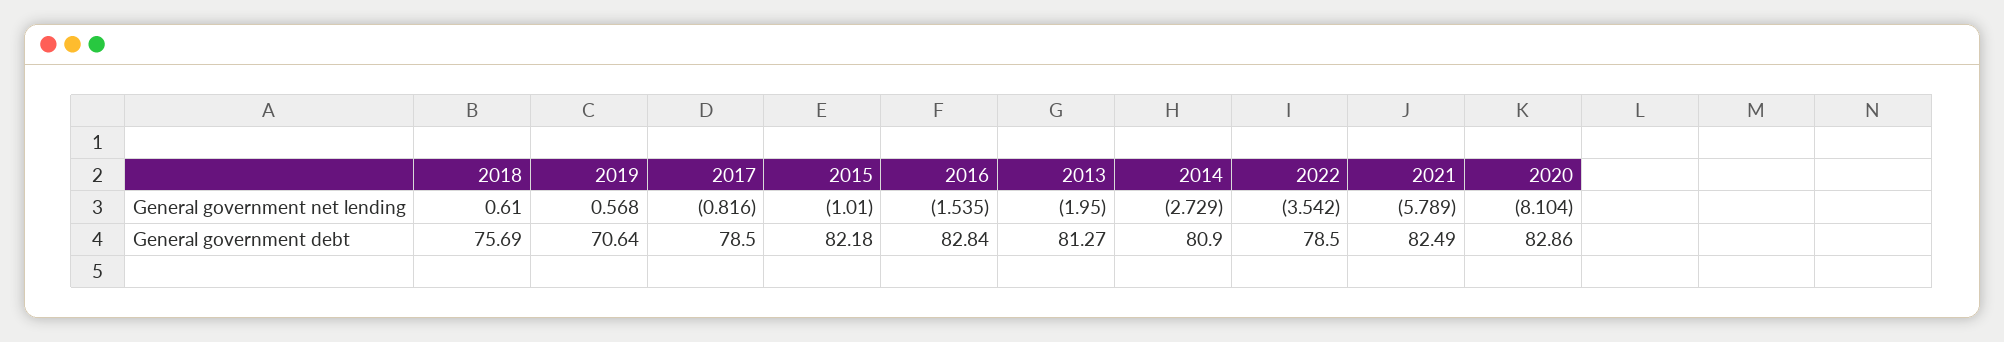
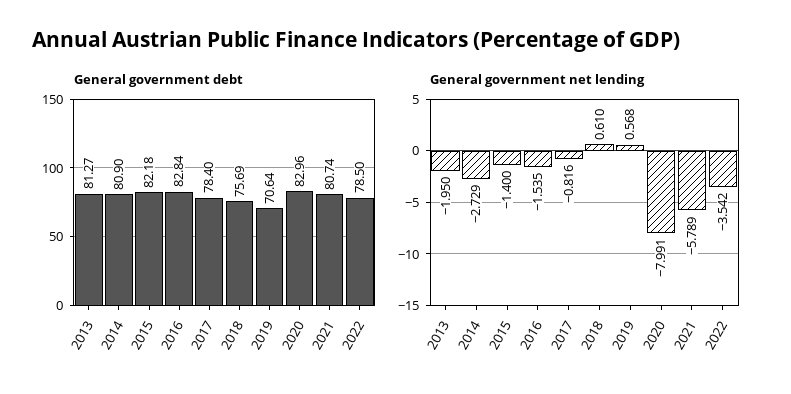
General government net lending, 2015: -1.01 -> -1.4
General government net lending, 2020: -8.104 -> -7.991
General government debt, 2017: 78.5 -> 78.4
General government debt, 2021: 82.49 -> 80.74
General government debt, 2020: 82.86 -> 82.96

